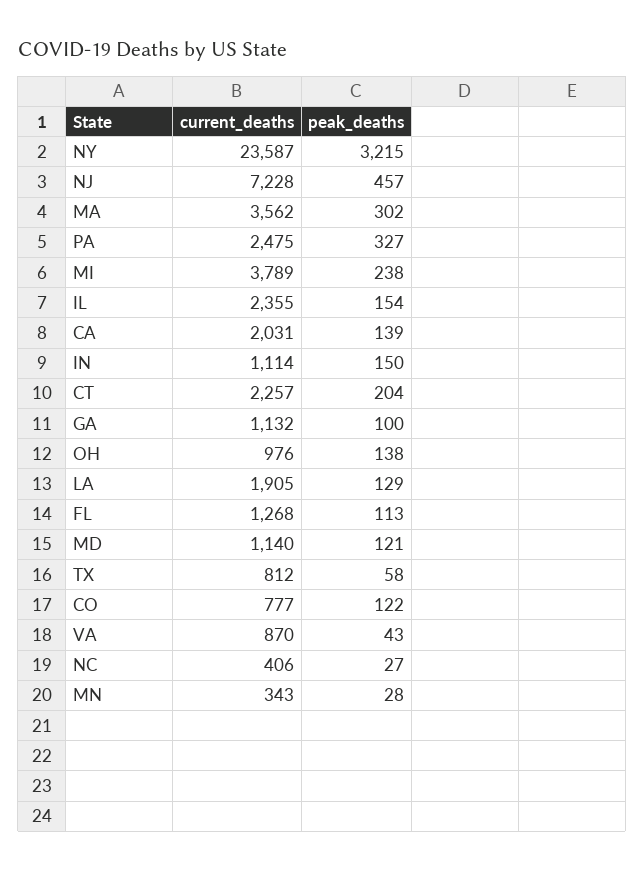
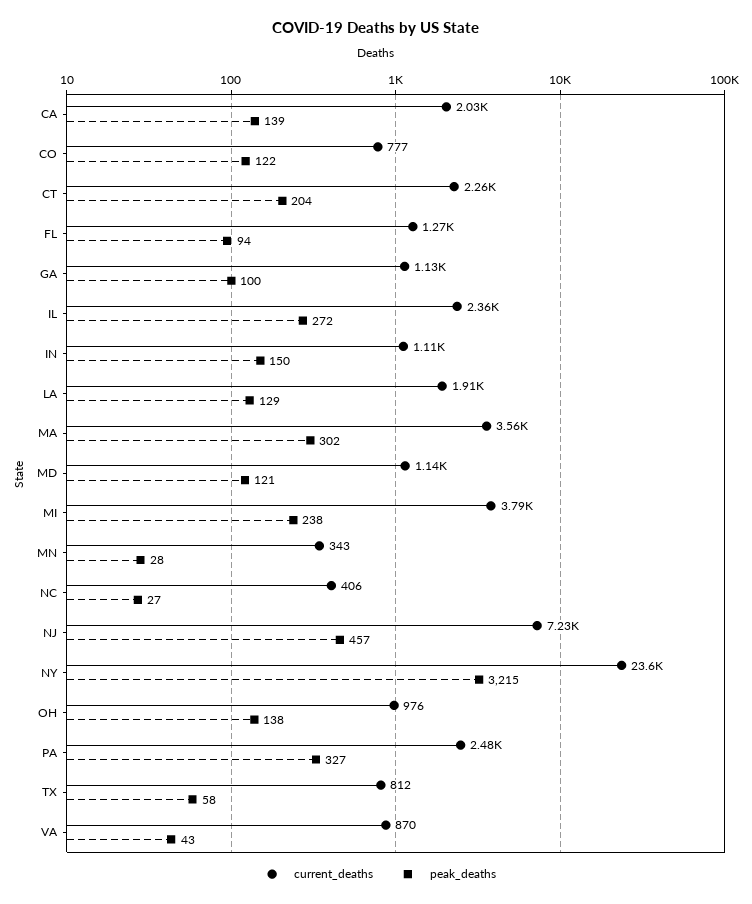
peak_deaths, IL: 154 -> 272
peak_deaths, FL: 113 -> 94

